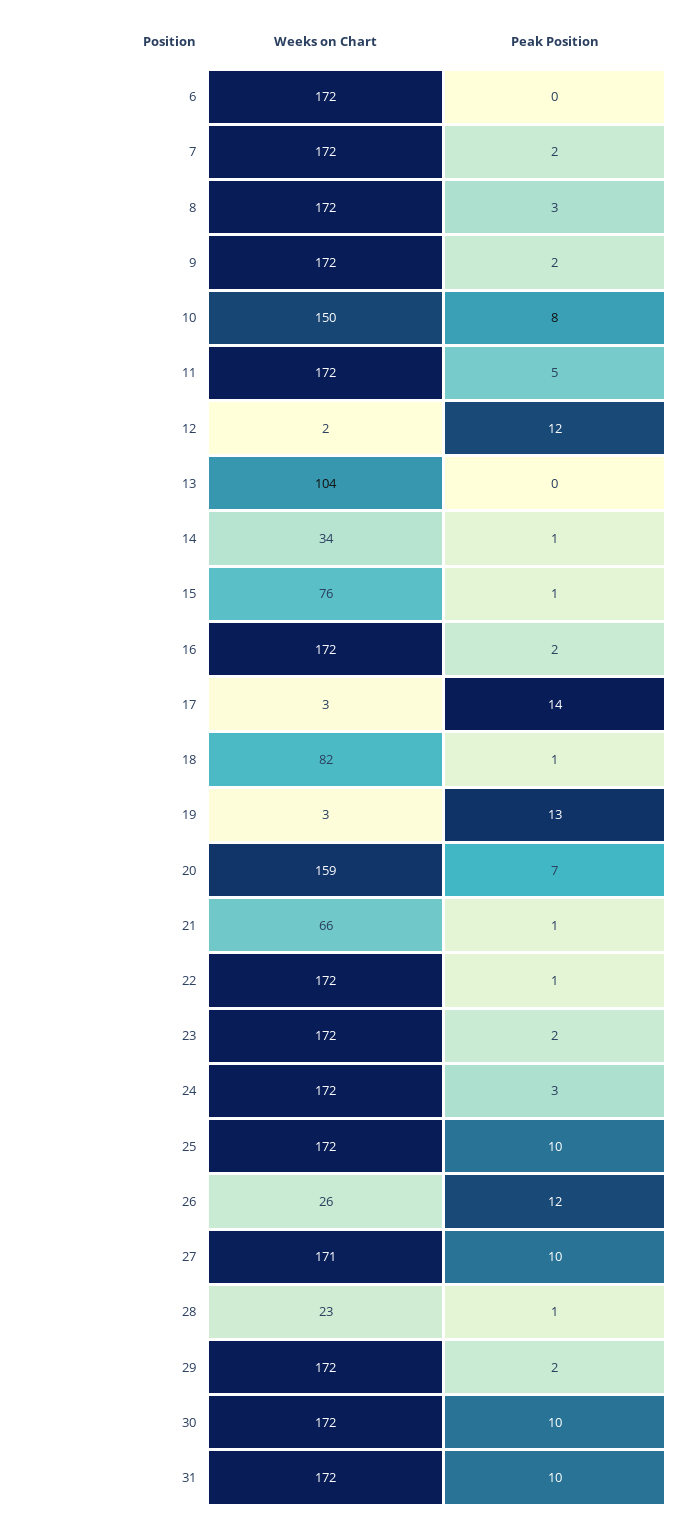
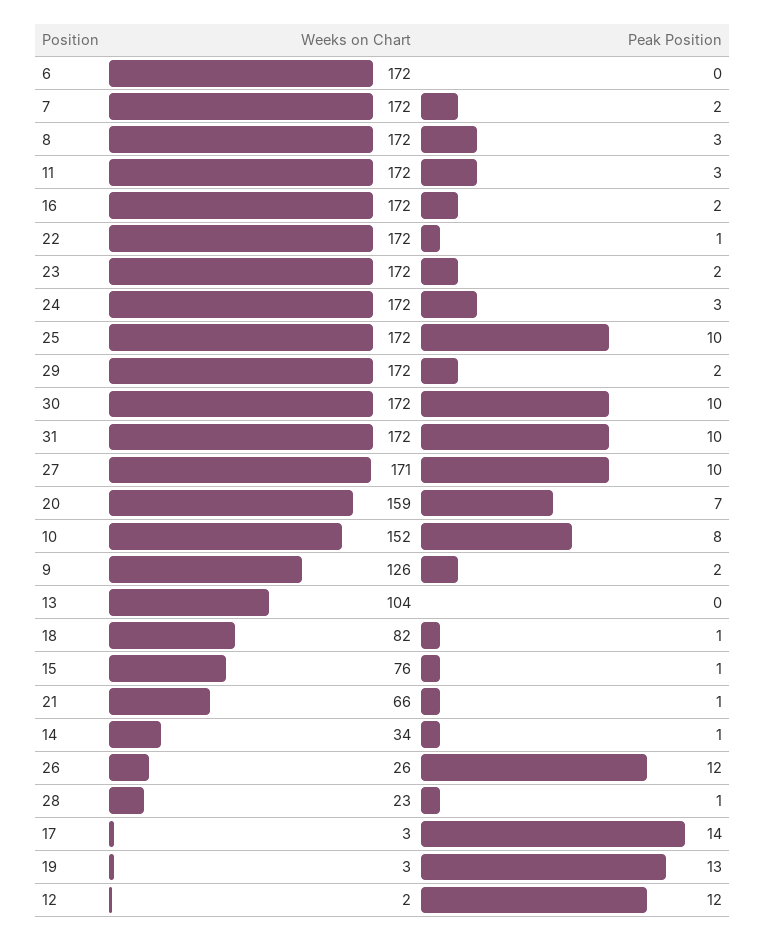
Weeks on Chart, 9: 172 -> 126
Weeks on Chart, 10: 150 -> 152
Peak Position, 11: 5 -> 3

